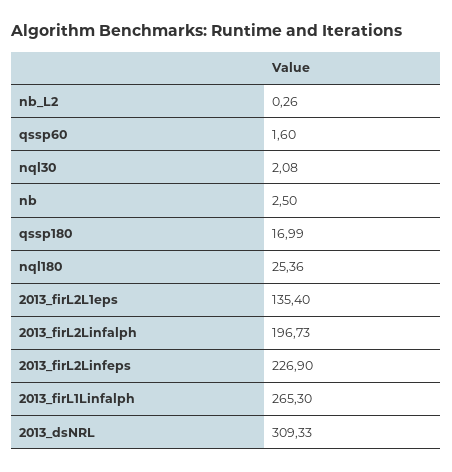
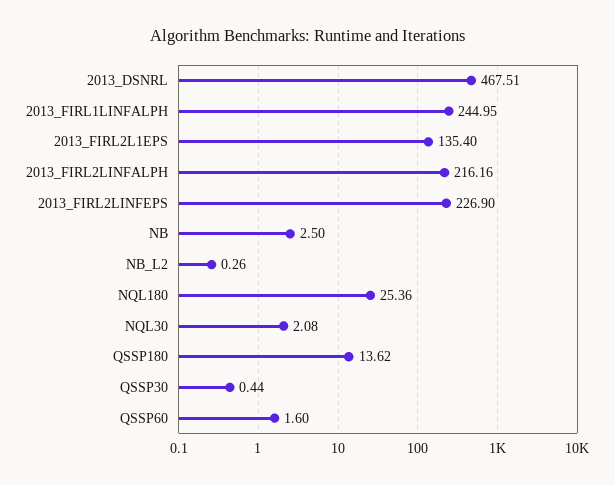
qssp180: 16.99 -> 13.62
2013_firL2Linfalph: 196.73 -> 216.16
2013_firL1Linfalph: 265.3 -> 244.95
2013_dsNRL: 309.33 -> 467.51
QSSP30: none -> 0.44

